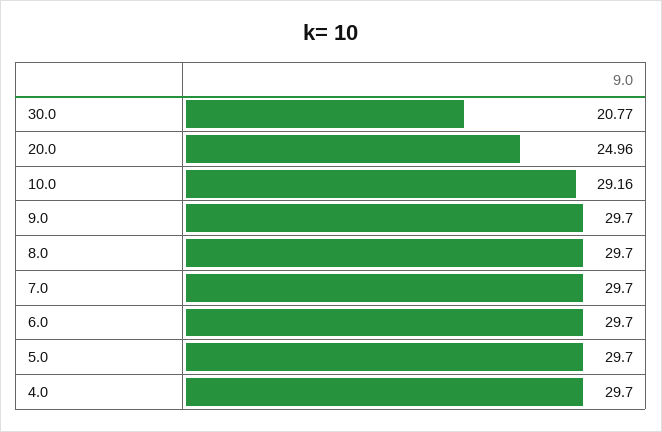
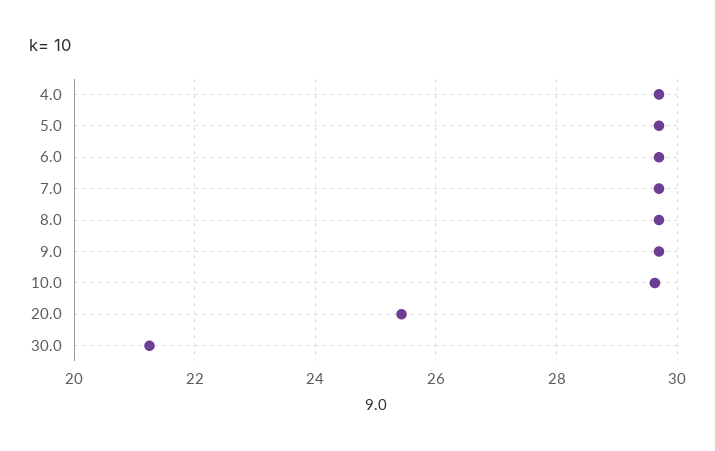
30.0: 20.77 -> 21.2
20.0: 24.96 -> 25.4
10.0: 29.16 -> 29.6

